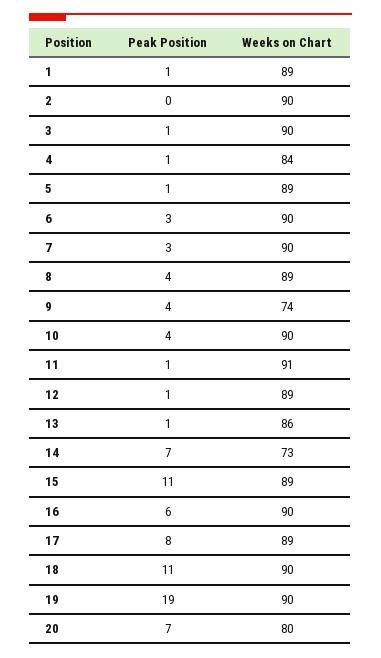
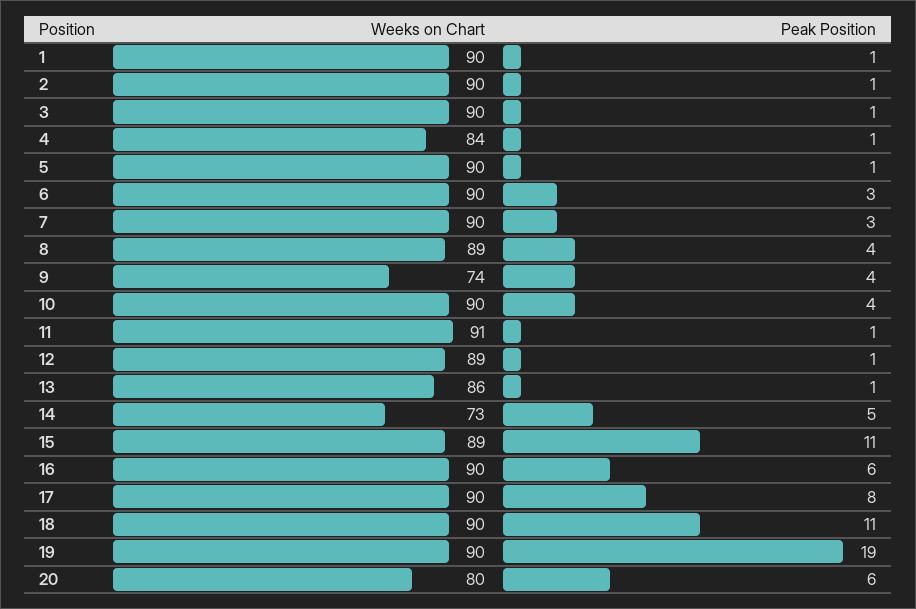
Weeks on Chart, 1: 89 -> 90
Peak Position, 2: 0 -> 1
Weeks on Chart, 5: 89 -> 90
Peak Position, 14: 7 -> 5
Weeks on Chart, 17: 89 -> 90
Peak Position, 20: 7 -> 6

